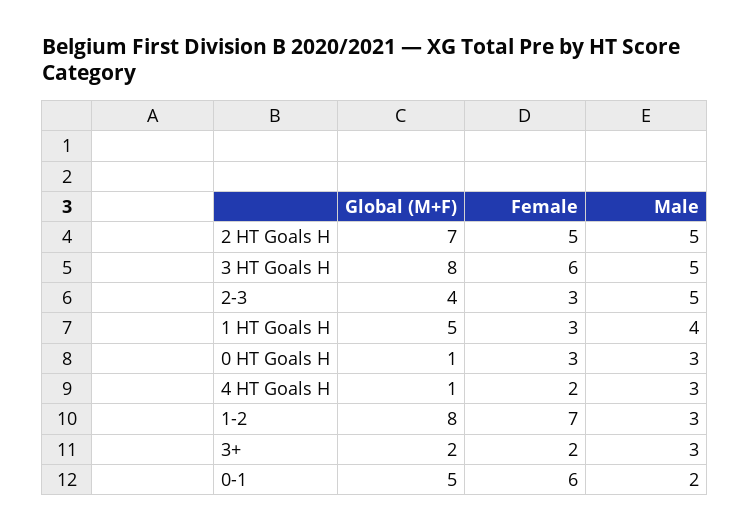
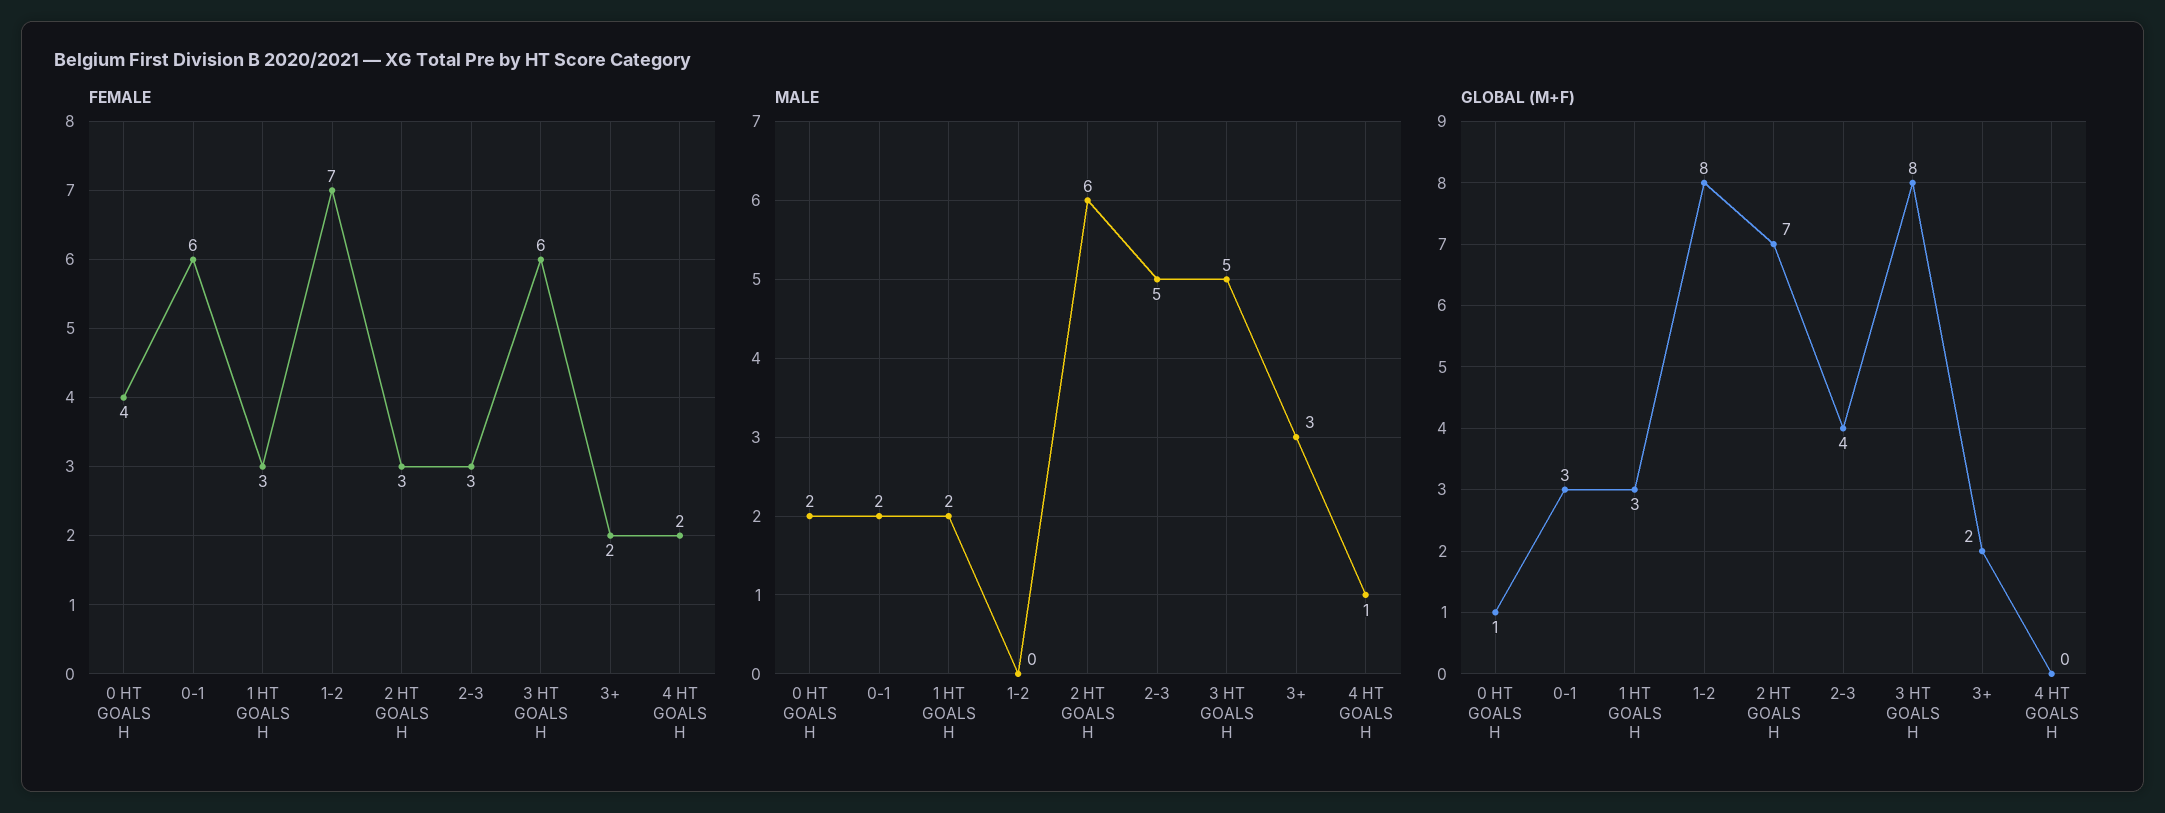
Female, 2 HT Goals H: 5 -> 3
Male, 2 HT Goals H: 5 -> 6
Global (M+F), 1 HT Goals H: 5 -> 3
Male, 1 HT Goals H: 4 -> 2
Female, 0 HT Goals H: 3 -> 4
Male, 0 HT Goals H: 3 -> 2
Global (M+F), 4 HT Goals H: 1 -> 0
Male, 4 HT Goals H: 3 -> 1
Male, 1-2: 3 -> 0
Global (M+F), 0-1: 5 -> 3

